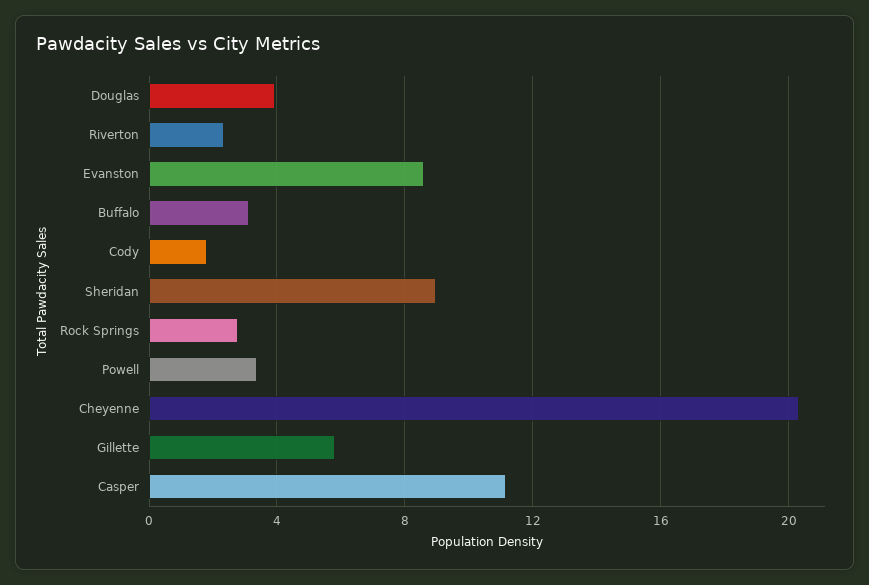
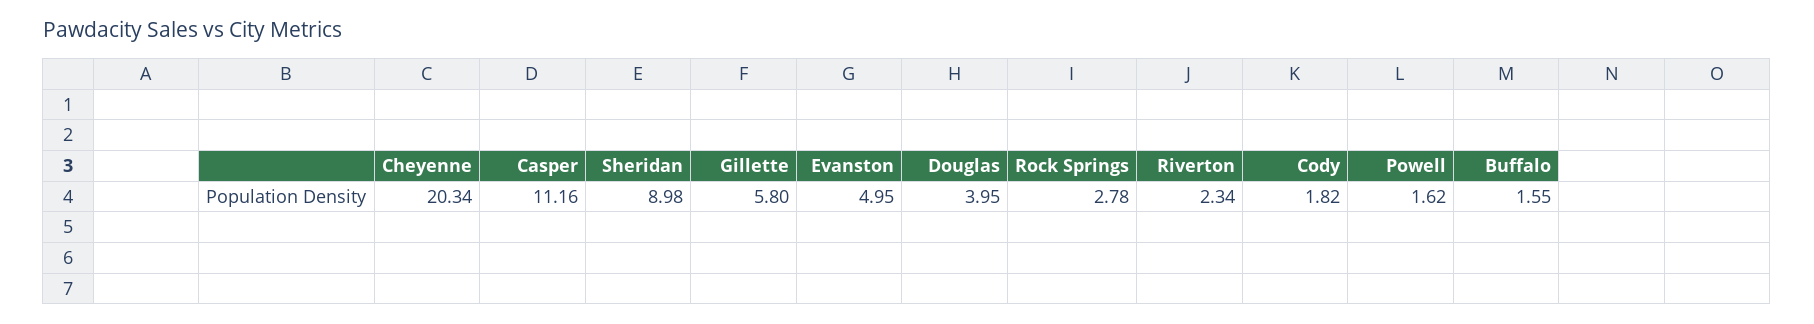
Evanston: 8.5 -> 4.95
Buffalo: 3 -> 1.55
Powell: 3.5 -> 1.62

